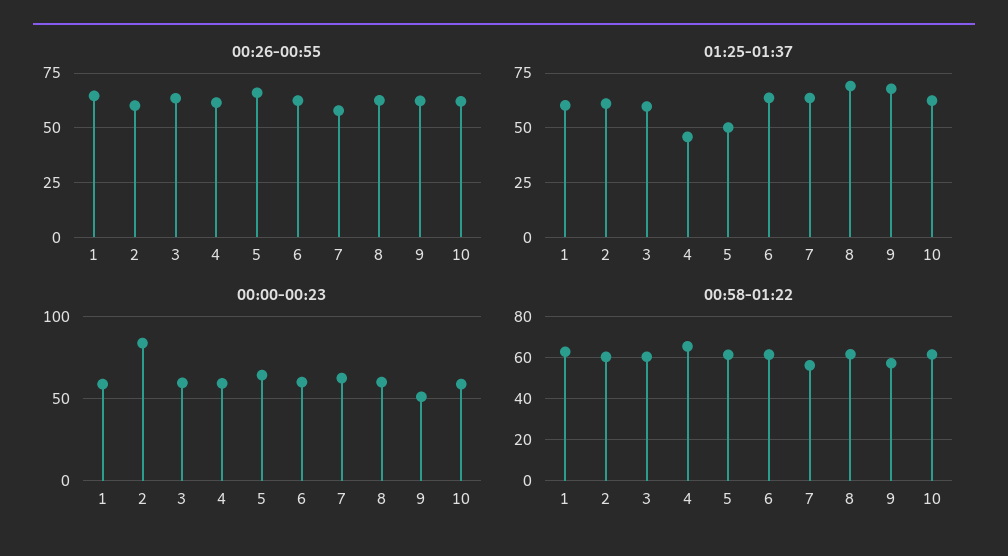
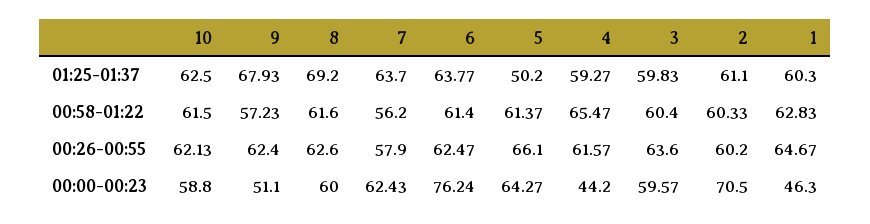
01:25-01:37, 4: 45 -> 59.27
00:00-00:23, 1: 60 -> 46.3
00:00-00:23, 2: 85 -> 70.5
00:00-00:23, 4: 60 -> 44.2
00:00-00:23, 6: 60 -> 76.24

